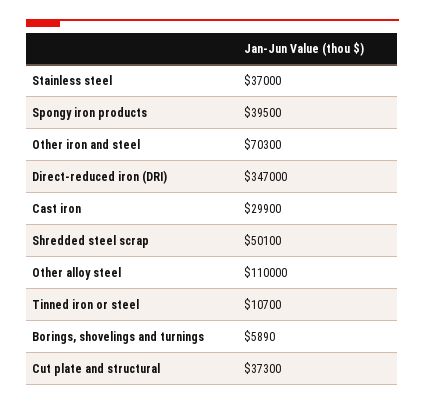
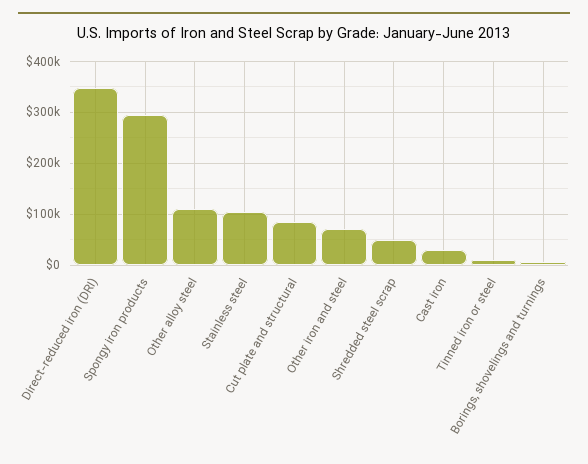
Stainless steel: 37000 -> 100000
Spongy iron products: 39500 -> 300000
Cut plate and structural: 37300 -> 80000

